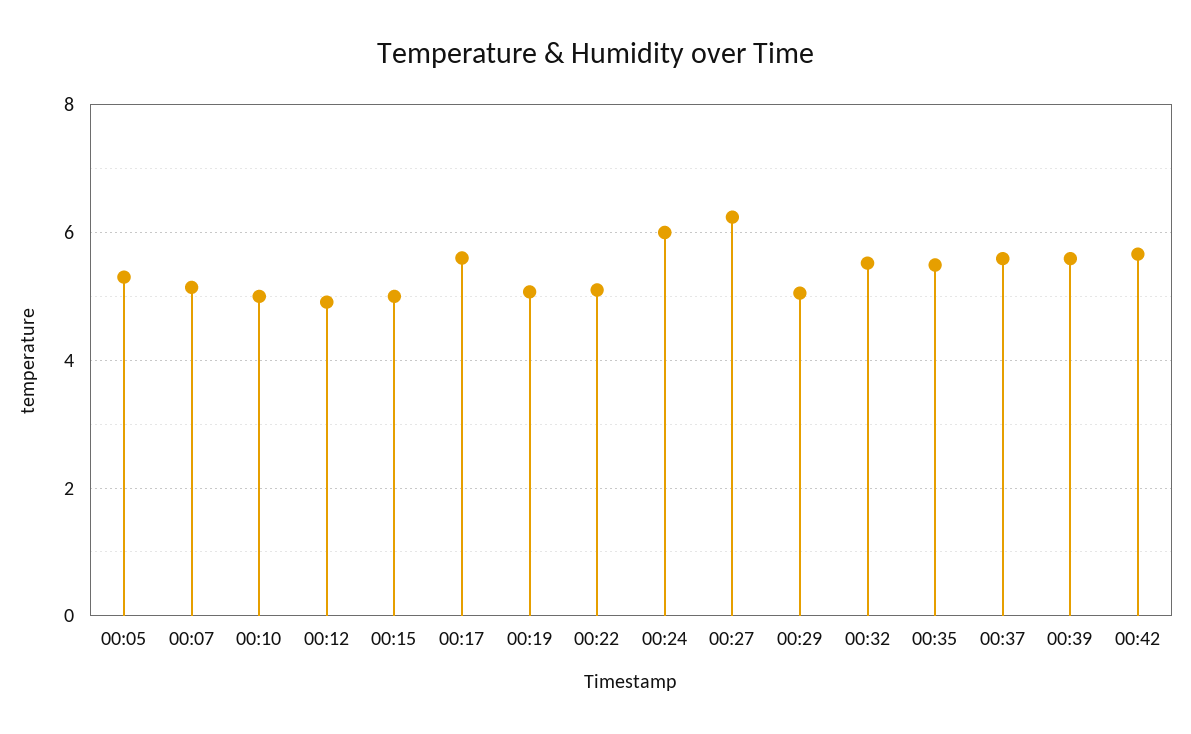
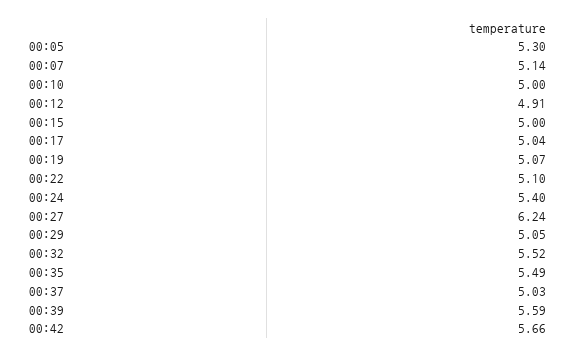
00:17: 5.6 -> 5.04
00:24: 6 -> 5.4
00:37: 5.6 -> 5.03

